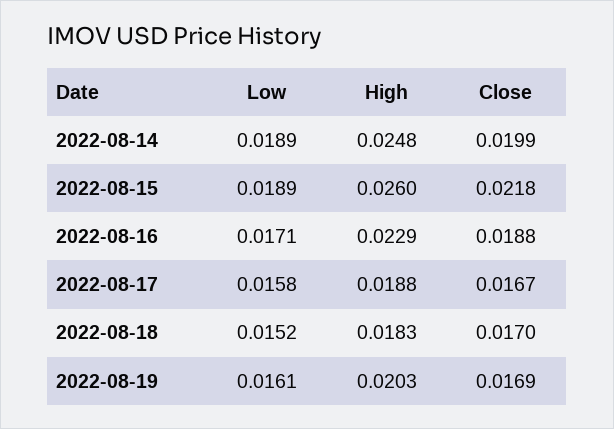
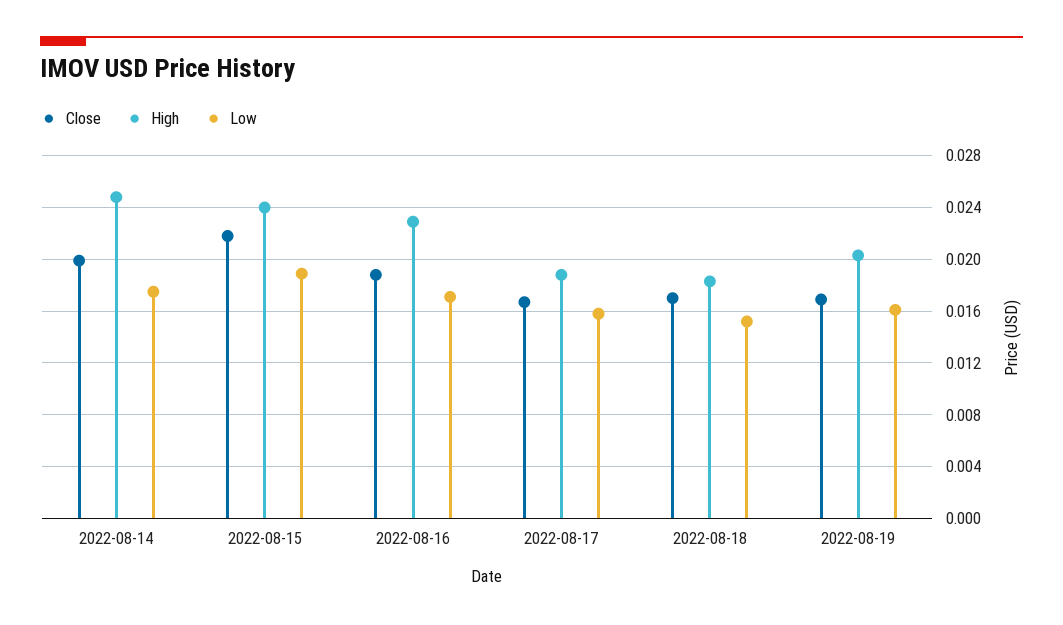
Low, 2022-08-14: 0.0189 -> 0.0175
High, 2022-08-15: 0.026 -> 0.024

